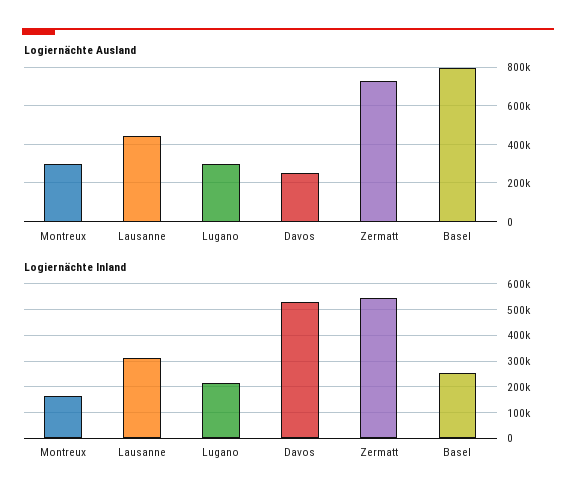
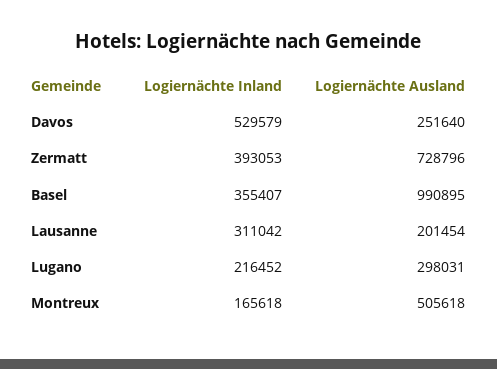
Logiernächte Ausland, Montreux: 300000 -> 505618
Logiernächte Ausland, Lausanne: 450000 -> 201454
Logiernächte Ausland, Basel: 800000 -> 990895
Logiernächte Inland, Zermatt: 550000 -> 393053
Logiernächte Inland, Basel: 250000 -> 355407

